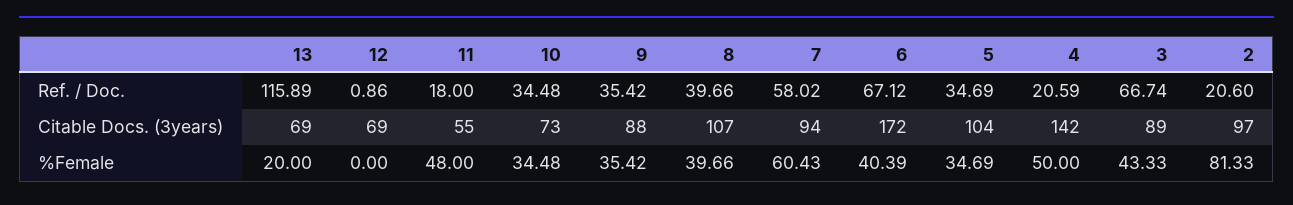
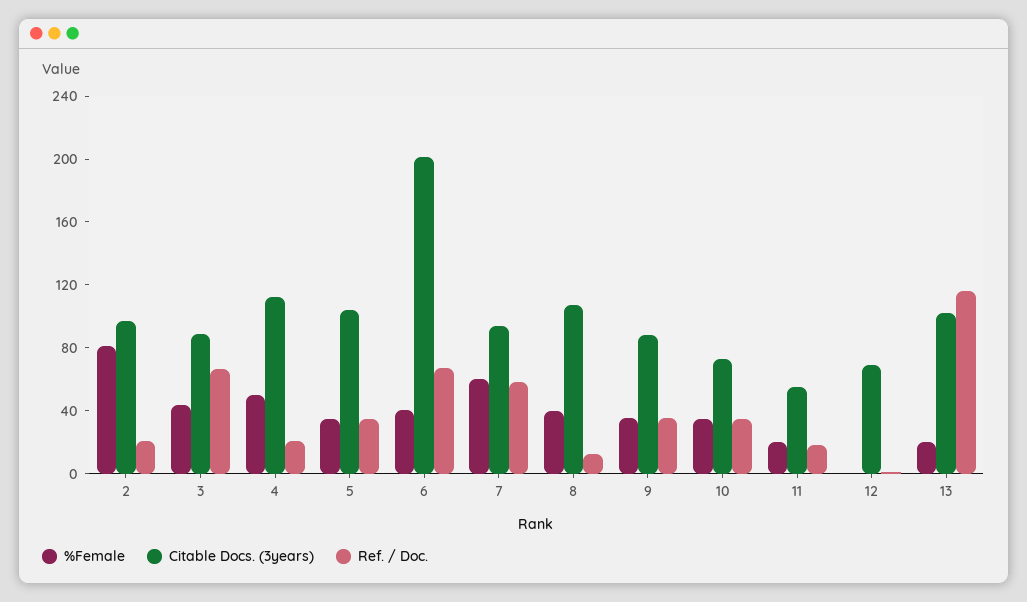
Ref. / Doc., 8: 39.66 -> 10
Citable Docs. (3years), 13: 69 -> 100
Citable Docs. (3years), 6: 172 -> 200
Citable Docs. (3years), 4: 142 -> 110
%Female, 11: 48 -> 20

